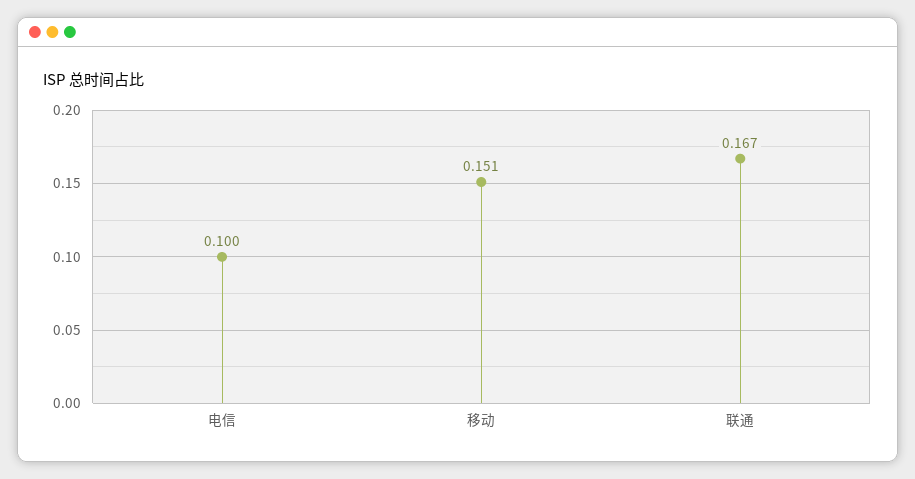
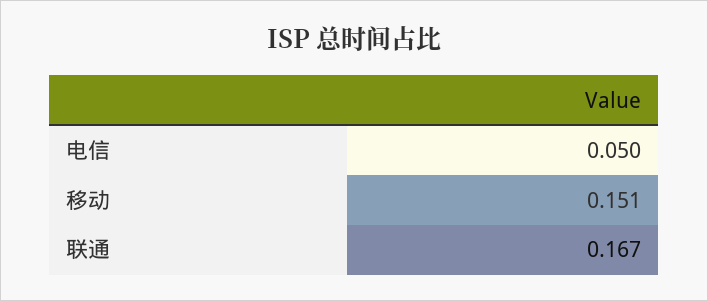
电信: 0.1 -> 0.05

